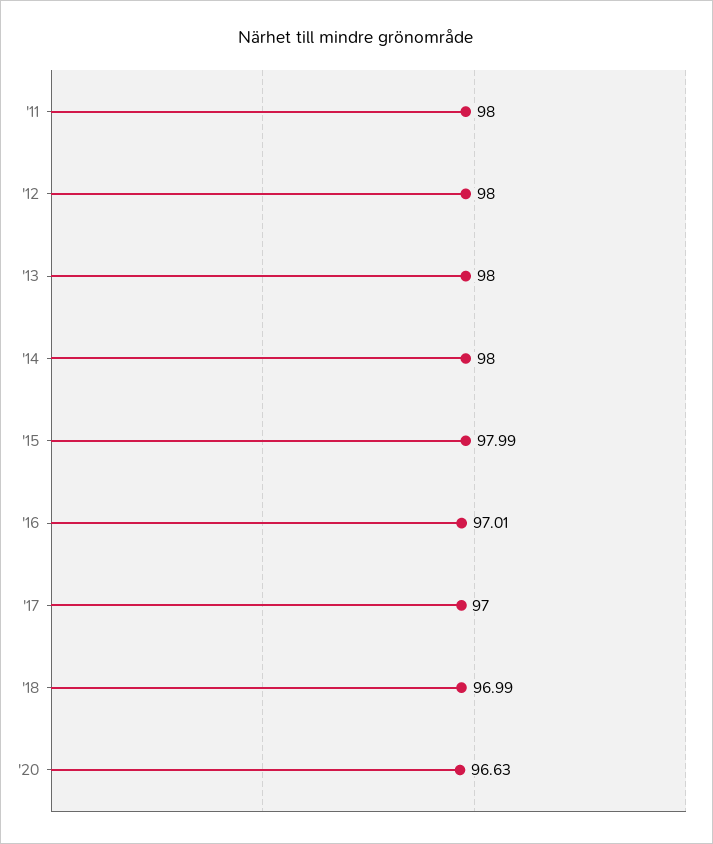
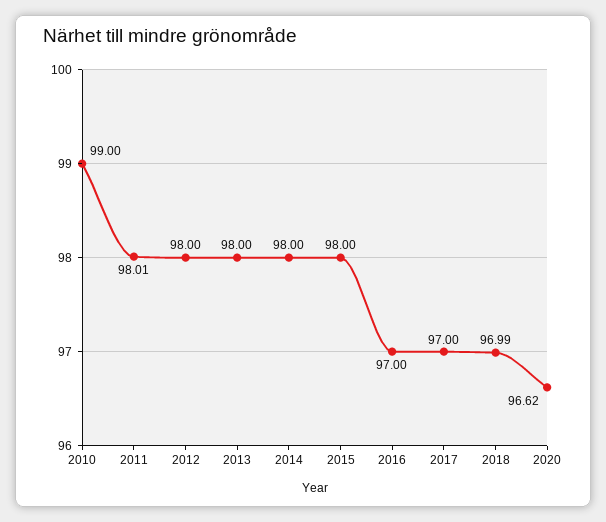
'11: 98 -> 98.01
'15: 97.99 -> 98
'16: 97.01 -> 97
'20: 96.63 -> 96.62
2010: none -> 99

